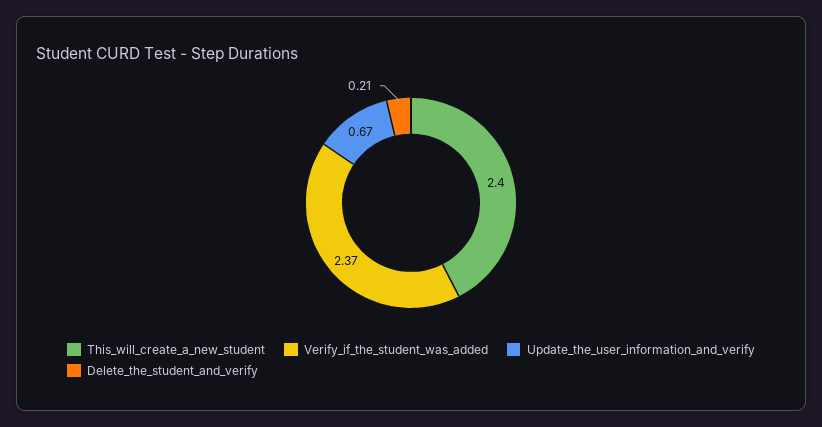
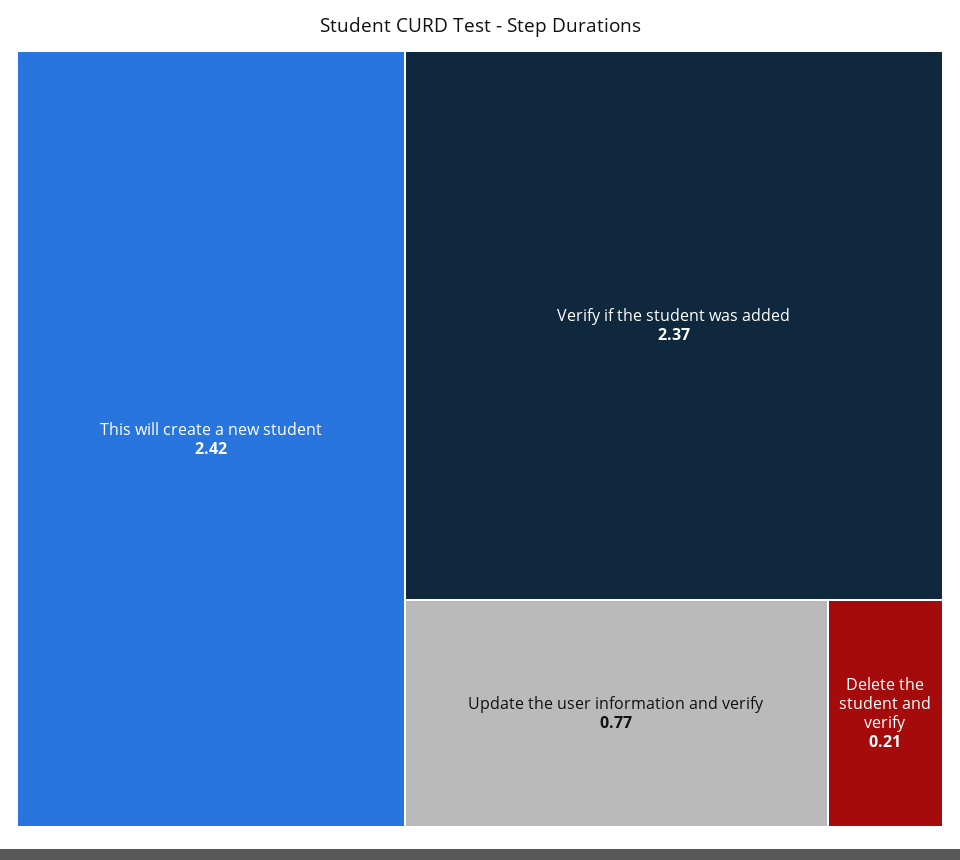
This_will_create_a_new_student: 2.4 -> 2.42
Update_the_user_information_and_verify: 0.67 -> 0.77

